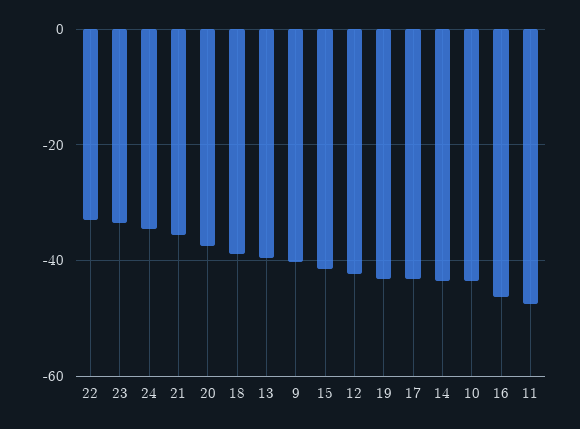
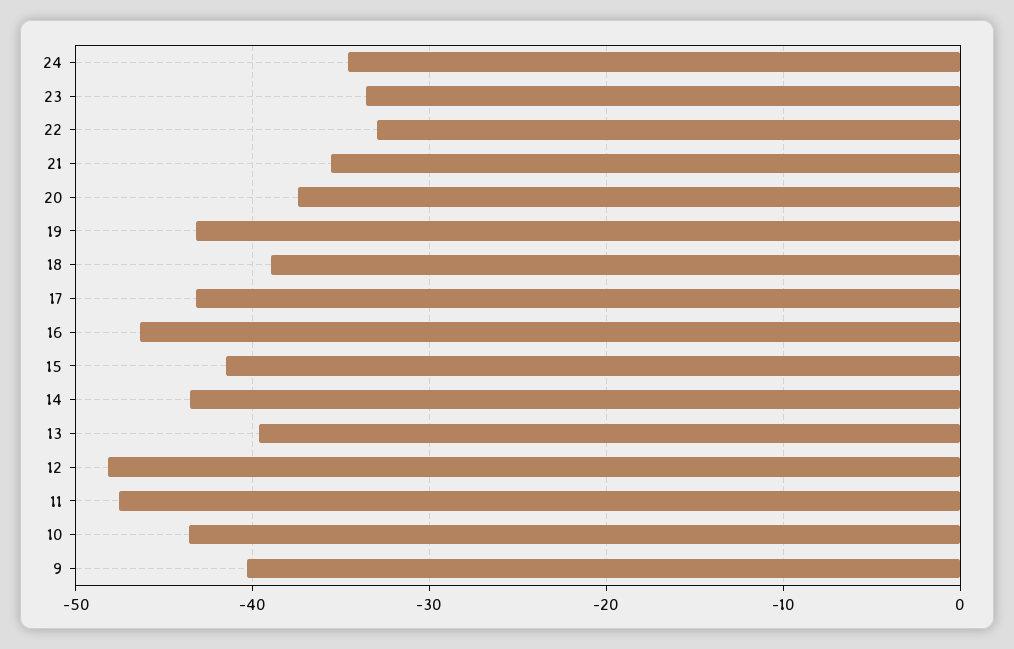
12: -42 -> -48

